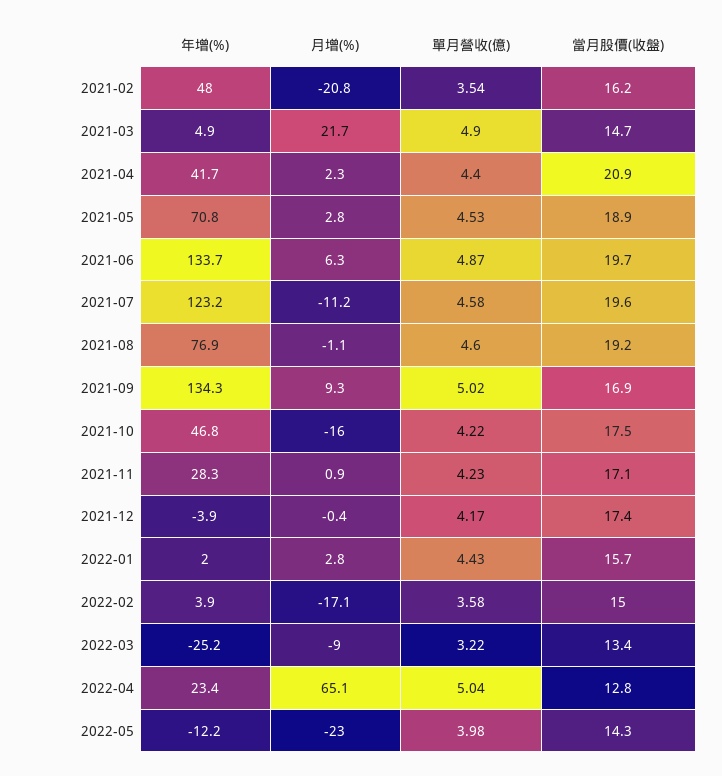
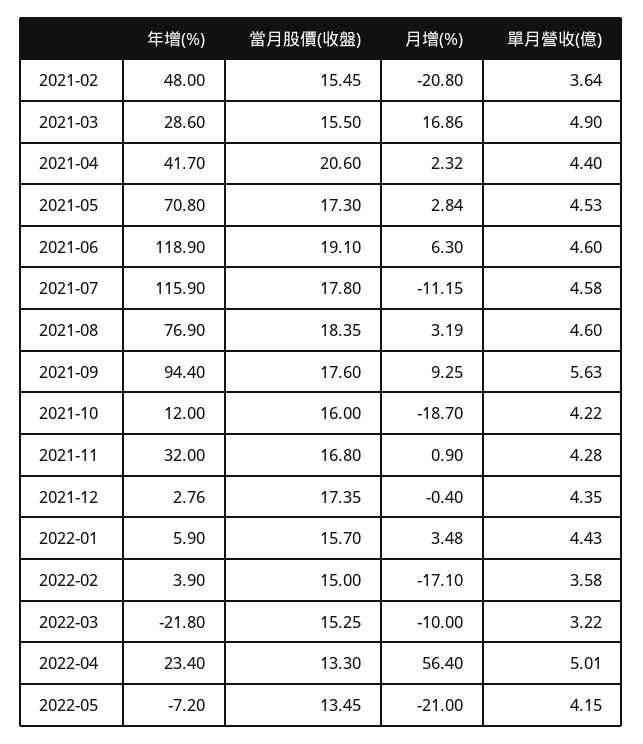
單月營收(億), 2021-02: 3.54 -> 3.64
當月股價(收盤), 2021-02: 16.2 -> 15.45
年增(%), 2021-03: 4.9 -> 28.6
月增(%), 2021-03: 21.7 -> 16.86
當月股價(收盤), 2021-03: 14.7 -> 15.5
當月股價(收盤), 2021-04: 20.9 -> 20.6
當月股價(收盤), 2021-05: 18.9 -> 17.3
年增(%), 2021-06: 133.7 -> 118.9
單月營收(億), 2021-06: 4.87 -> 4.6
當月股價(收盤), 2021-06: 19.7 -> 19.1
年增(%), 2021-07: 123.2 -> 115.9
當月股價(收盤), 2021-07: 19.6 -> 17.8
月增(%), 2021-08: -1.1 -> 3.19
當月股價(收盤), 2021-08: 19.2 -> 18.35
年增(%), 2021-09: 134.3 -> 94.4
單月營收(億), 2021-09: 5.02 -> 5.63
當月股價(收盤), 2021-09: 16.9 -> 17.6
年增(%), 2021-10: 46.8 -> 12
月增(%), 2021-10: -16 -> -18.7
當月股價(收盤), 2021-10: 17.5 -> 16
年增(%), 2021-11: 28.3 -> 32
單月營收(億), 2021-11: 4.23 -> 4.28
當月股價(收盤), 2021-11: 17.1 -> 16.8
年增(%), 2021-12: -3.9 -> 2.76
單月營收(億), 2021-12: 4.17 -> 4.35
年增(%), 2022-01: 2 -> 5.9
月增(%), 2022-01: 2.8 -> 3.48
年增(%), 2022-03: -25.2 -> -21.8
月增(%), 2022-03: -9 -> -10
當月股價(收盤), 2022-03: 13.4 -> 15.25
月增(%), 2022-04: 65.1 -> 56.4
單月營收(億), 2022-04: 5.04 -> 5.01
當月股價(收盤), 2022-04: 12.8 -> 13.3
年增(%), 2022-05: -12.2 -> -7.2
月增(%), 2022-05: -23 -> -21
單月營收(億), 2022-05: 3.98 -> 4.15
當月股價(收盤), 2022-05: 14.3 -> 13.45

